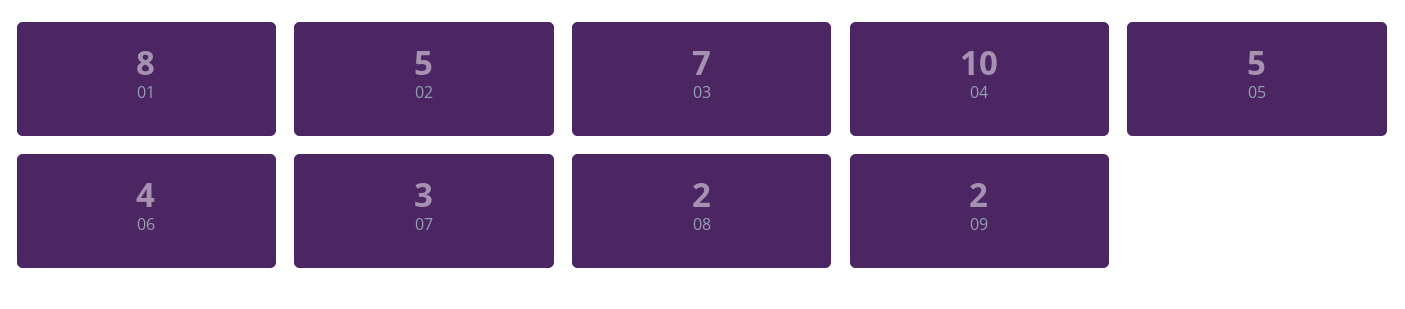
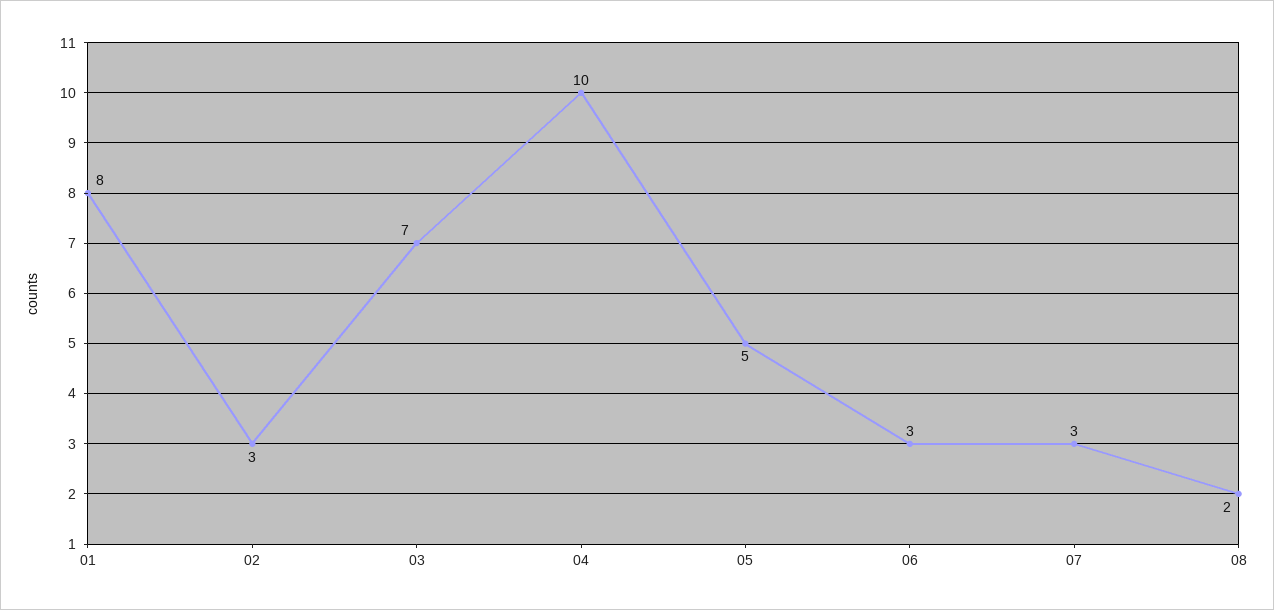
02: 5 -> 3
06: 4 -> 3
09: 2 -> none

